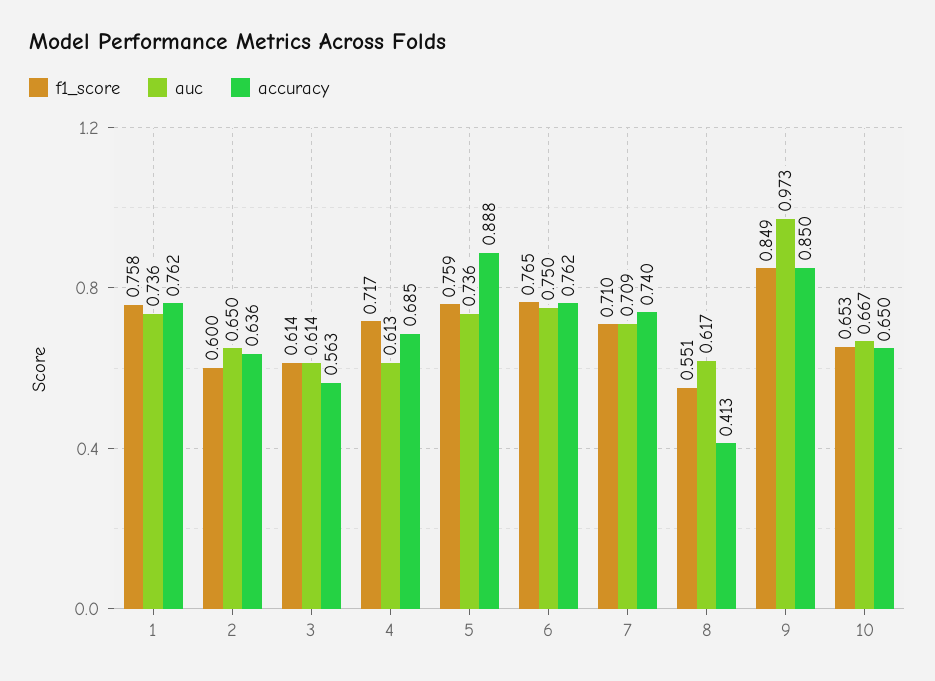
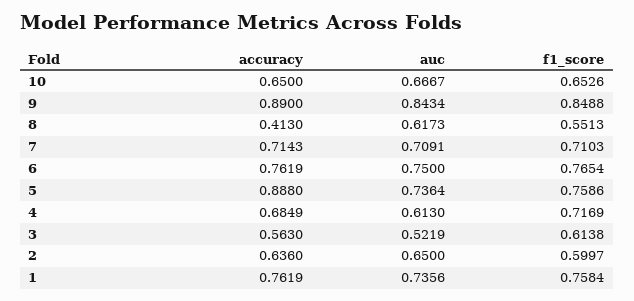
auc, 3: 0.614 -> 0.5219
accuracy, 7: 0.74 -> 0.7143
auc, 9: 0.973 -> 0.8434
accuracy, 9: 0.85 -> 0.89

